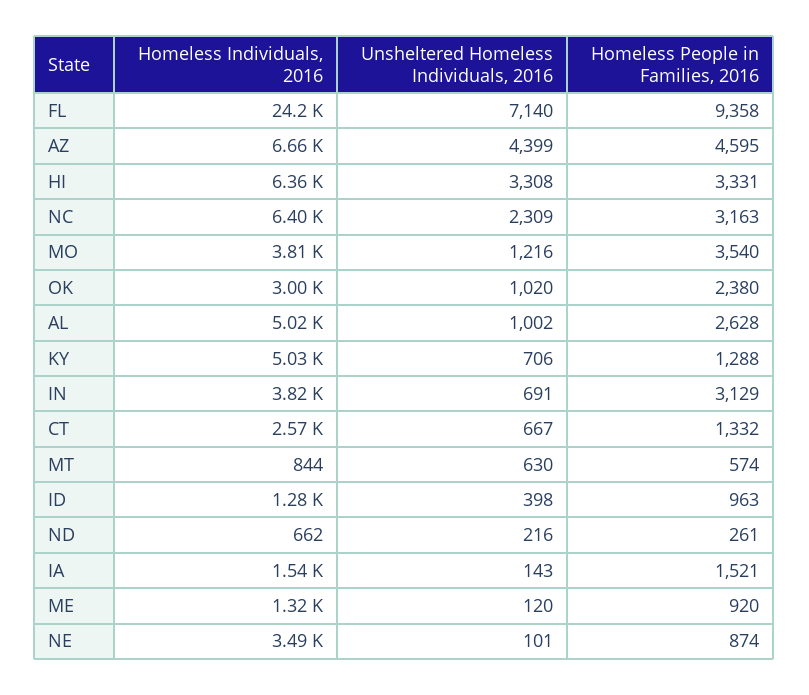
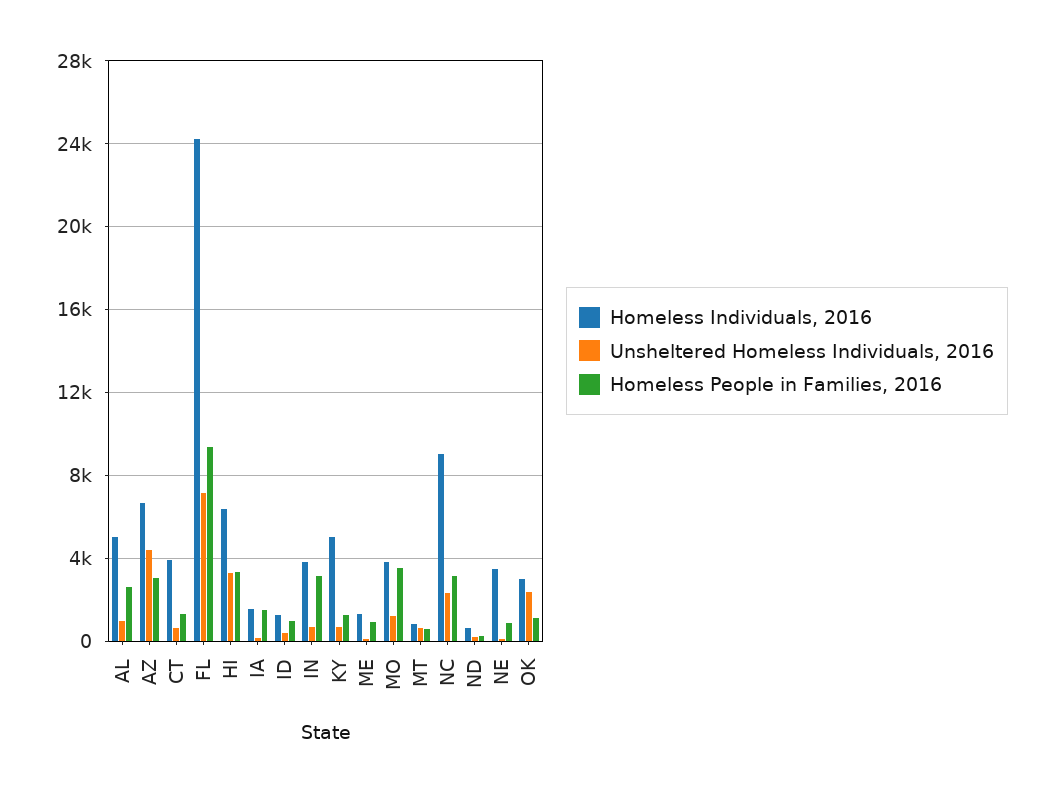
Homeless People in Families, 2016, AZ: 4595 -> 3000
Homeless Individuals, 2016, NC: 6400 -> 9000
Unsheltered Homeless Individuals, 2016, OK: 1020 -> 2500
Homeless People in Families, 2016, OK: 2380 -> 1000
Homeless Individuals, 2016, CT: 2570 -> 4000

